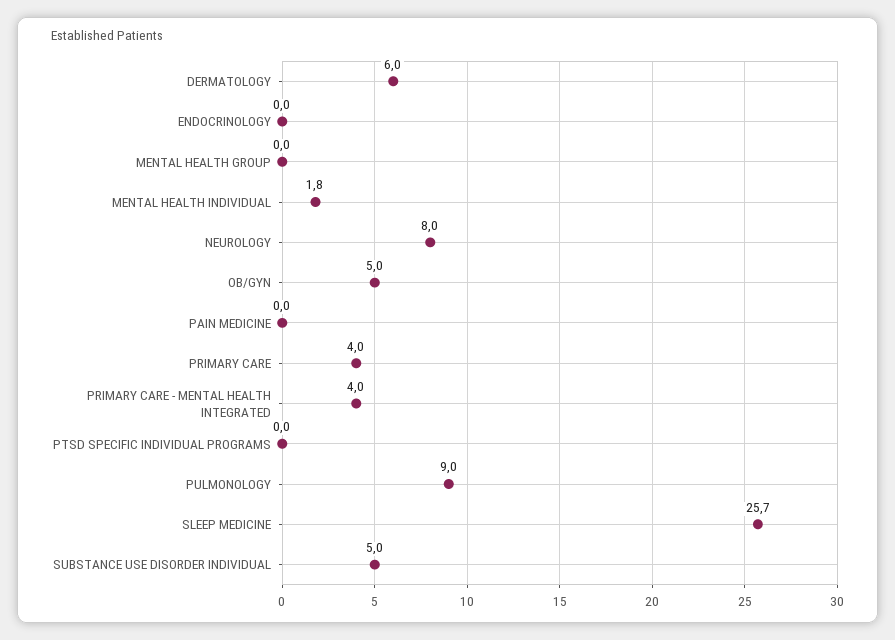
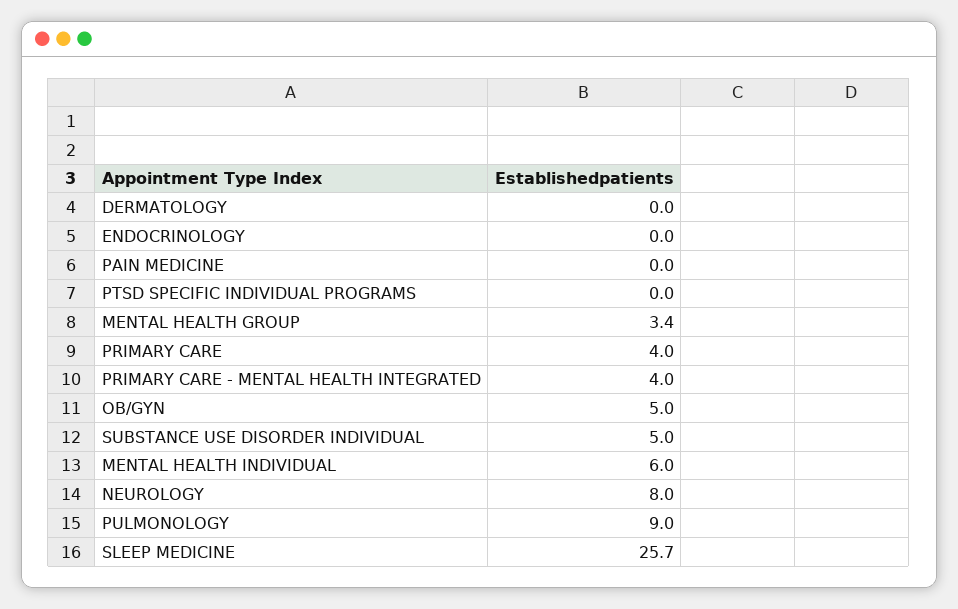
DERMATOLOGY: 6 -> 0
MENTAL HEALTH GROUP: 0 -> 3.4
MENTAL HEALTH INDIVIDUAL: 1.8 -> 6

